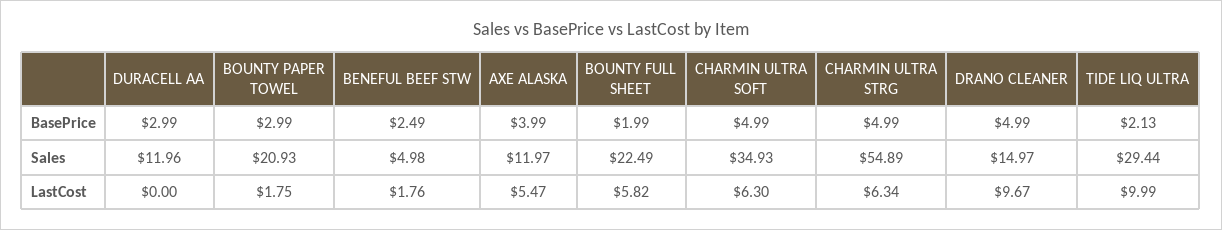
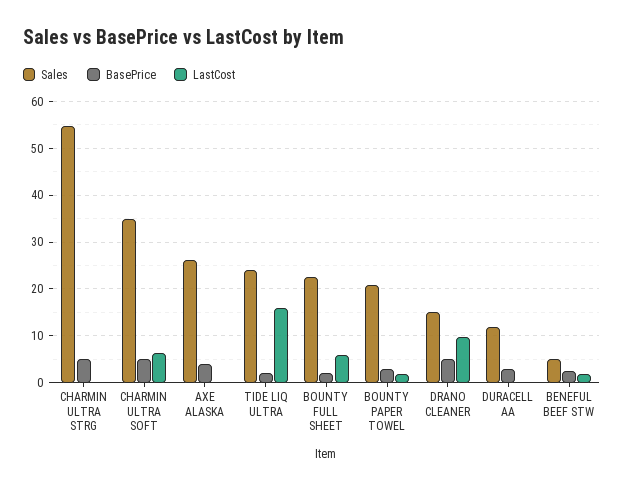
Sales, AXE ALASKA: 11.97 -> 26
Sales, TIDE LIQ ULTRA: 29.44 -> 24
LastCost, AXE ALASKA: 5.47 -> 0
LastCost, CHARMIN ULTRA STRG: 6.34 -> 0
LastCost, TIDE LIQ ULTRA: 9.99 -> 16

